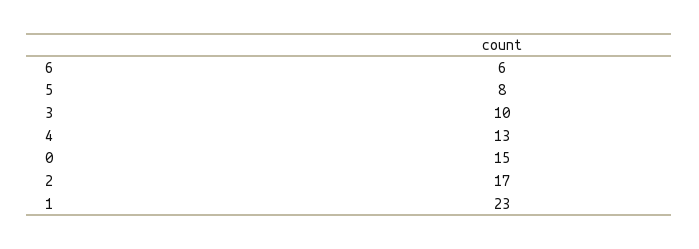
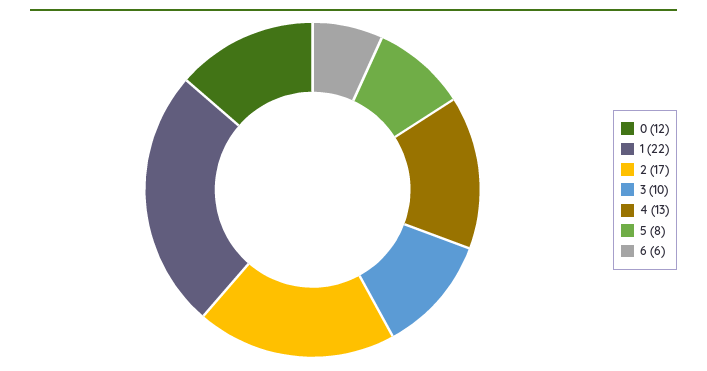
0: 15 -> 12
1: 23 -> 22

